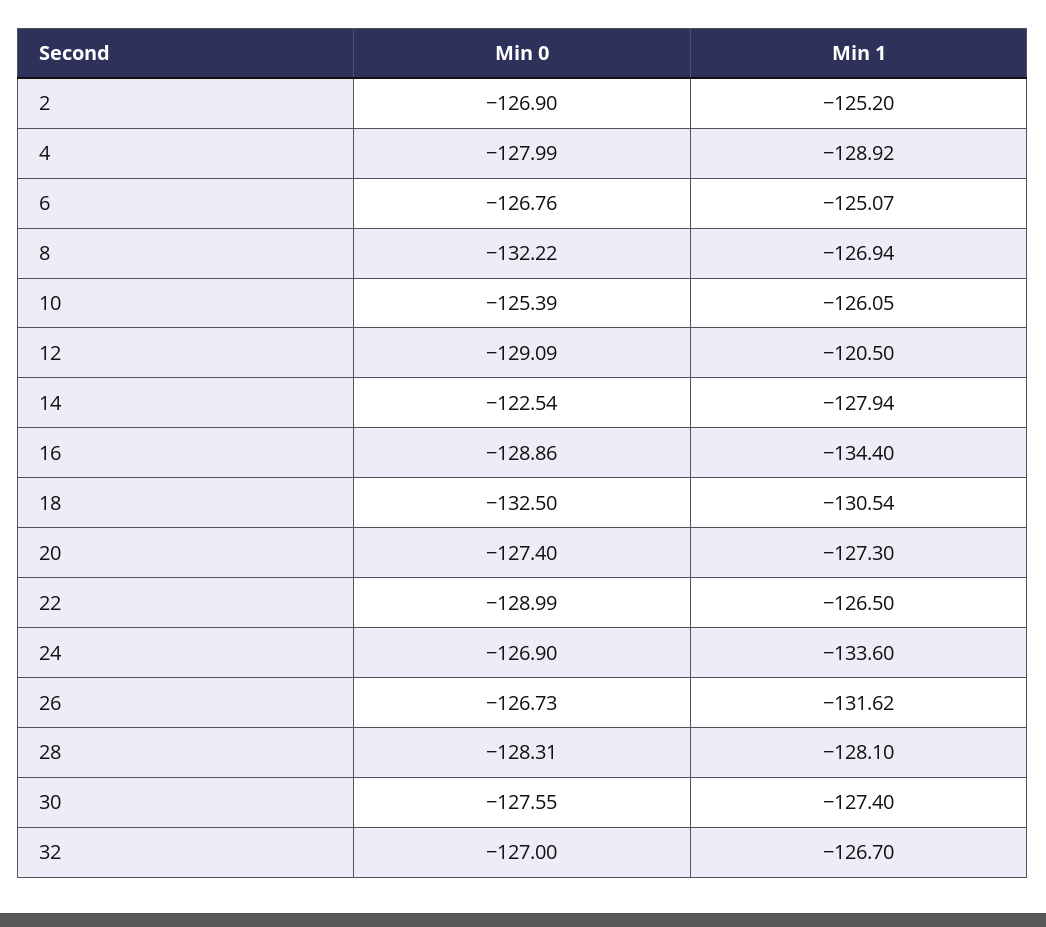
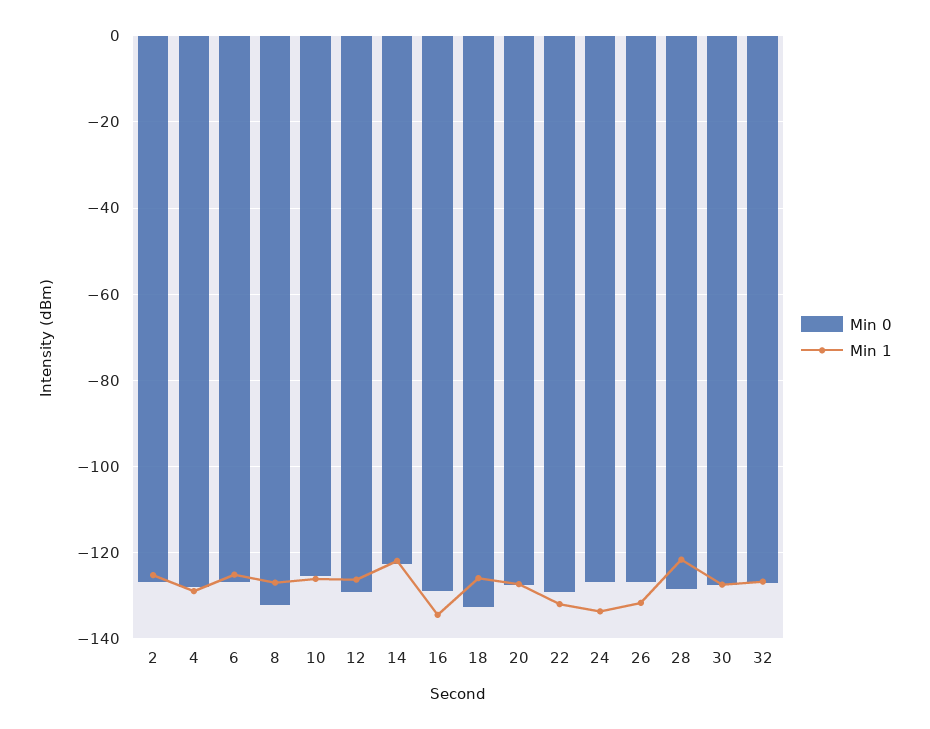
Min 1, 12: -120.5 -> -126
Min 1, 14: -127.94 -> -122
Min 1, 18: -130.54 -> -126
Min 1, 22: -126.5 -> -132
Min 1, 28: -128.1 -> -122

